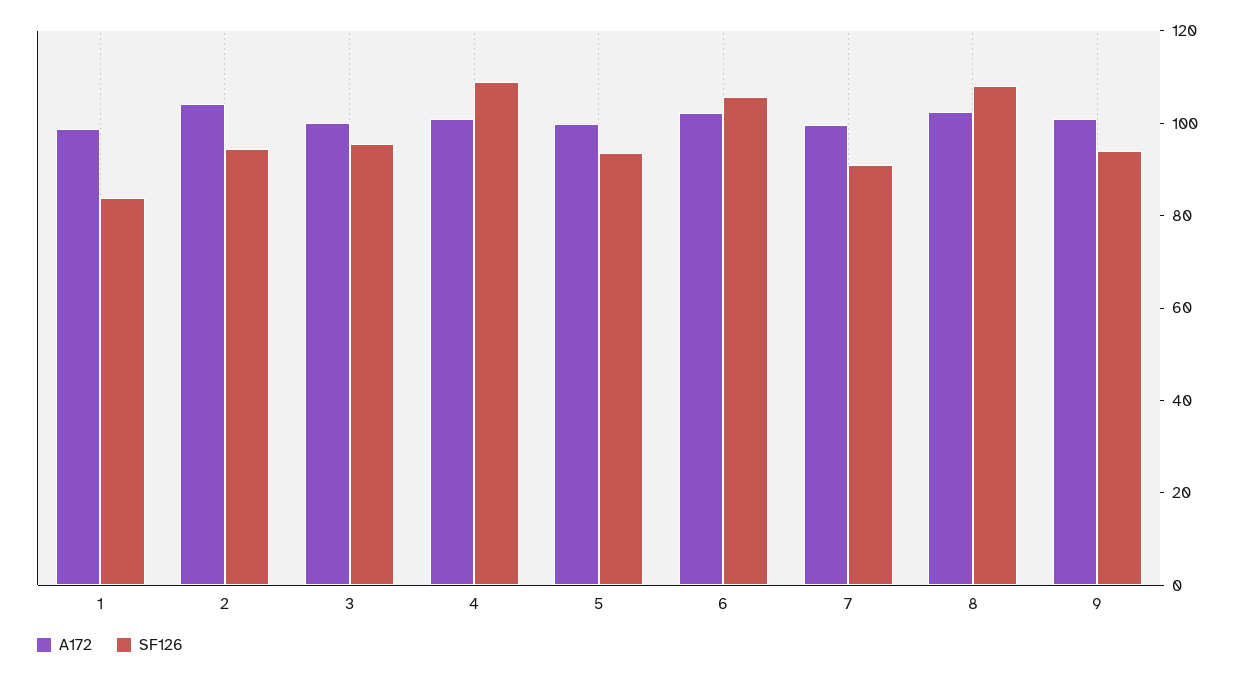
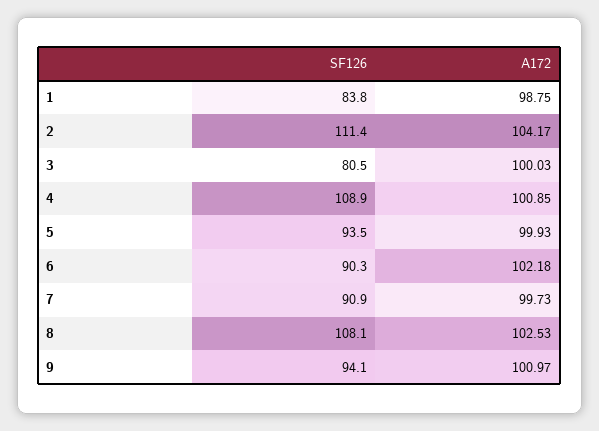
SF126, 2: 95 -> 111.4
SF126, 3: 95 -> 80.5
SF126, 6: 105 -> 90.3

